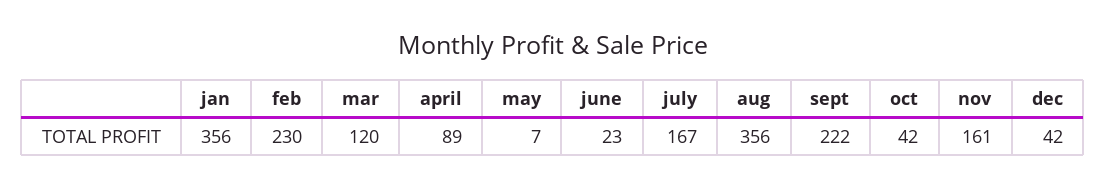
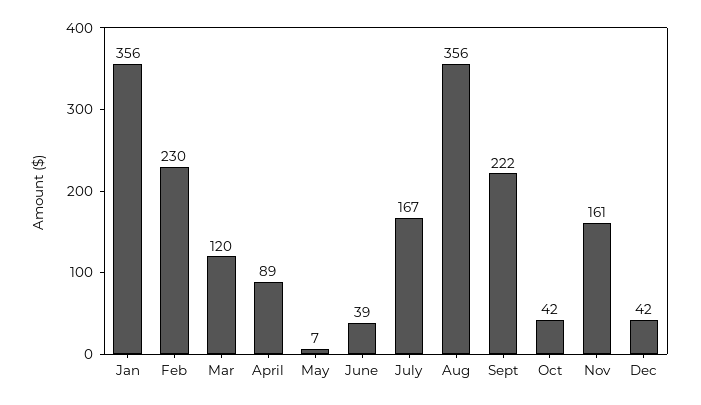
june: 23 -> 39

